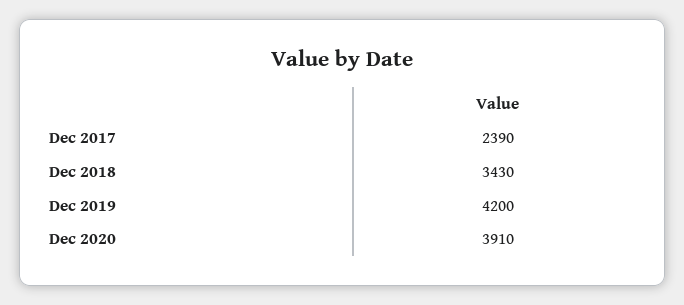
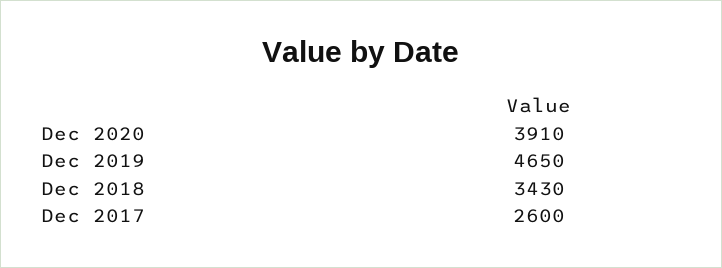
Dec 2017: 2390 -> 2600
Dec 2019: 4200 -> 4650

